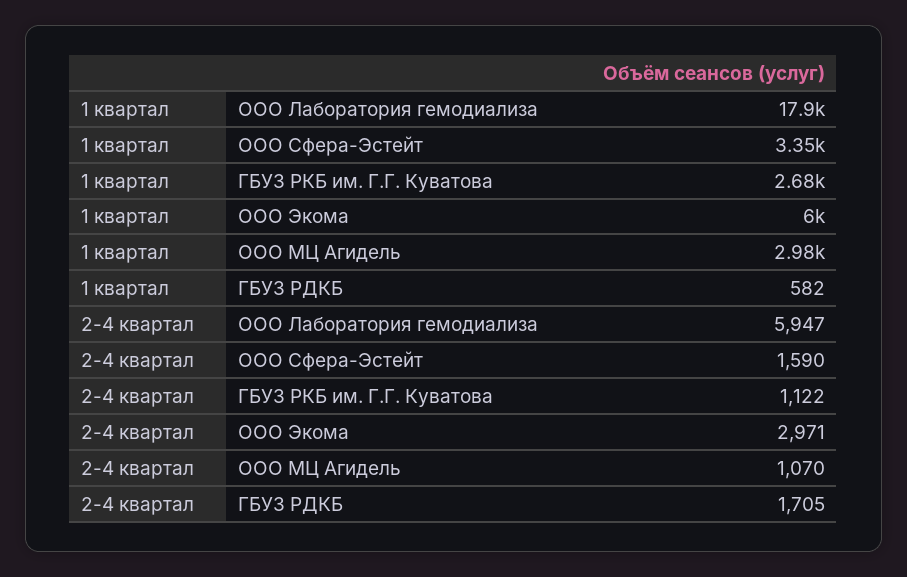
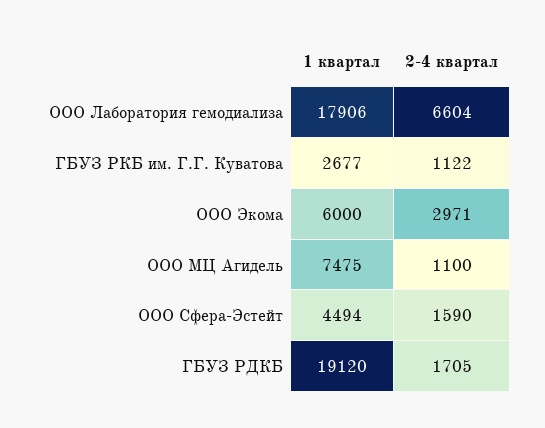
1 квартал, ООО Сфера-Эстейт: 3350 -> 4494
1 квартал, ООО МЦ Агидель: 2980 -> 7475
1 квартал, ГБУЗ РДКБ: 582 -> 19120
2-4 квартал, ООО Лаборатория гемодиализа: 5947 -> 6604
2-4 квартал, ООО МЦ Агидель: 1070 -> 1100

